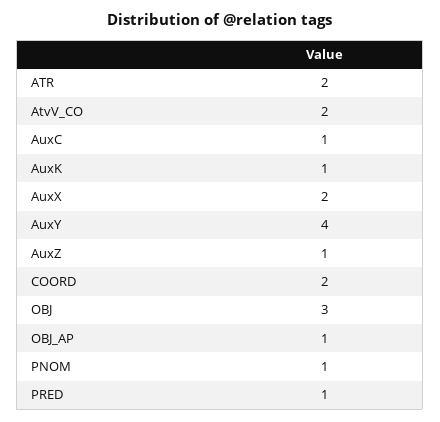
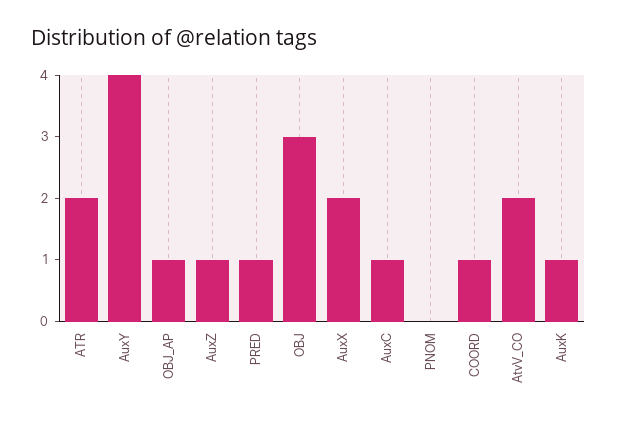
COORD: 2 -> 1
PNOM: 1 -> 0

